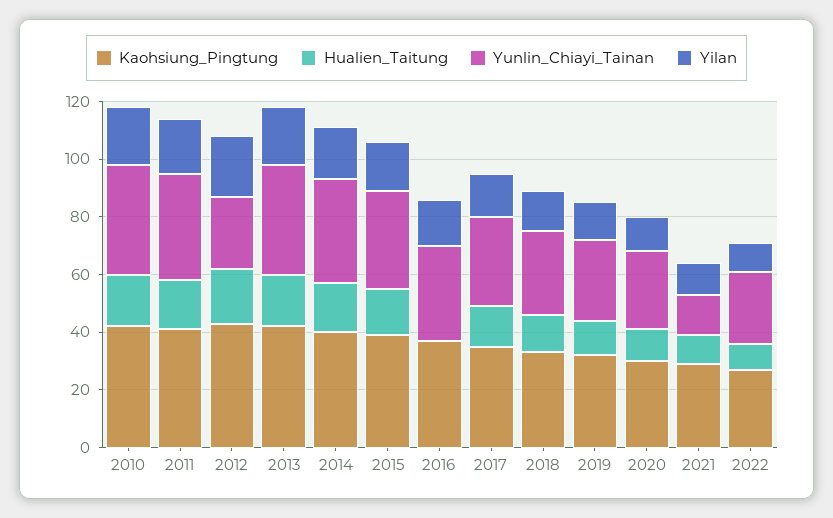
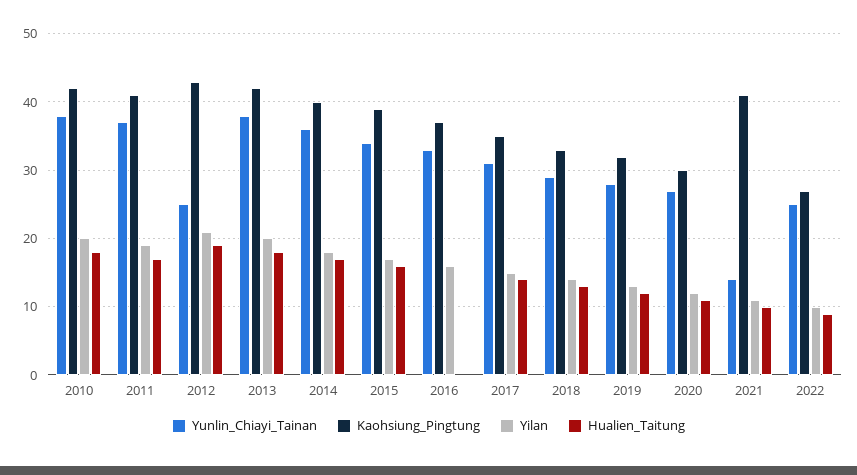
Kaohsiung_Pingtung, 2021: 30 -> 41

